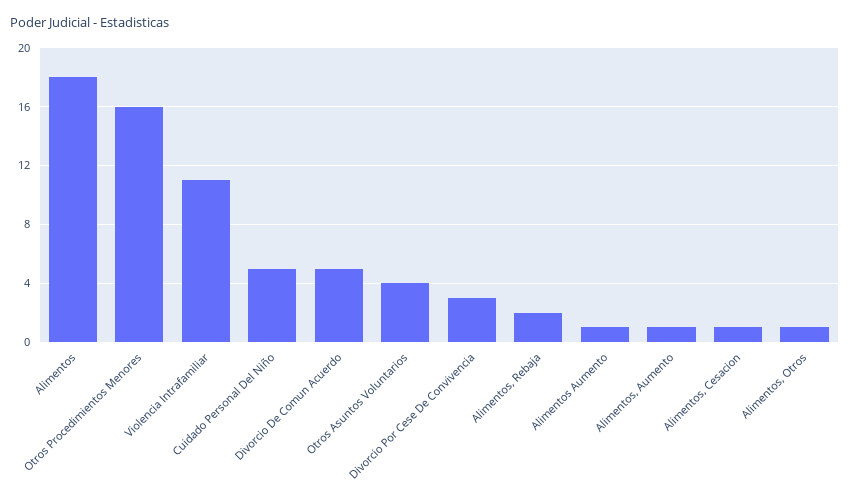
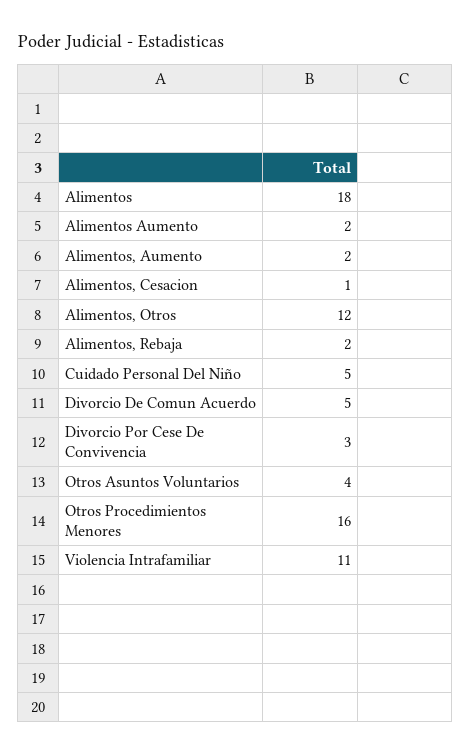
Alimentos Aumento: 1 -> 2
Alimentos, Aumento: 1 -> 2
Alimentos, Otros: 1 -> 12

